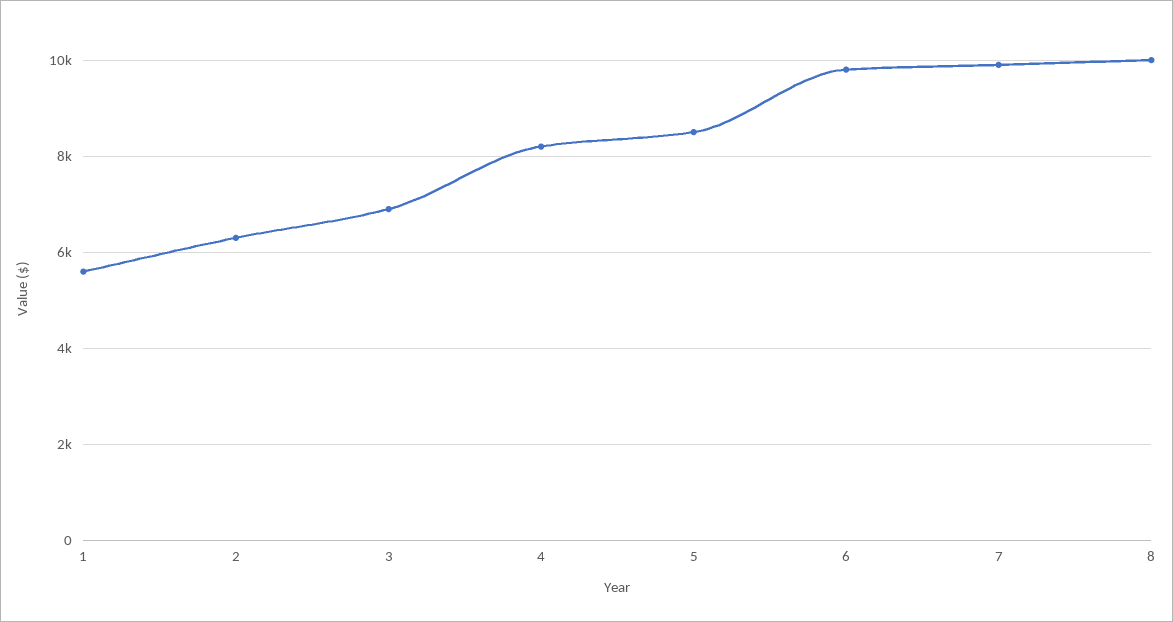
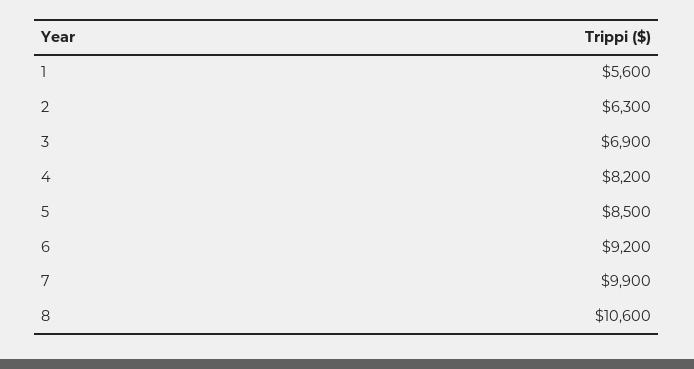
6: 9800 -> 9200
8: 10000 -> 10600

